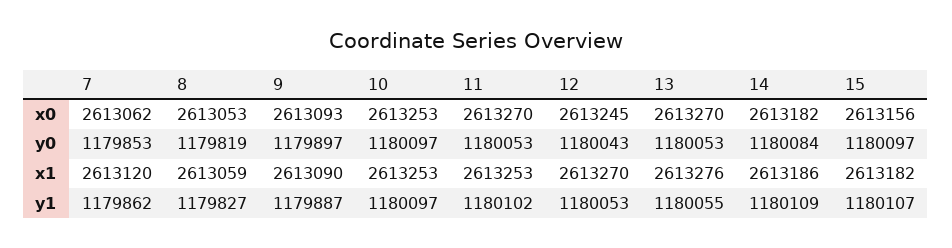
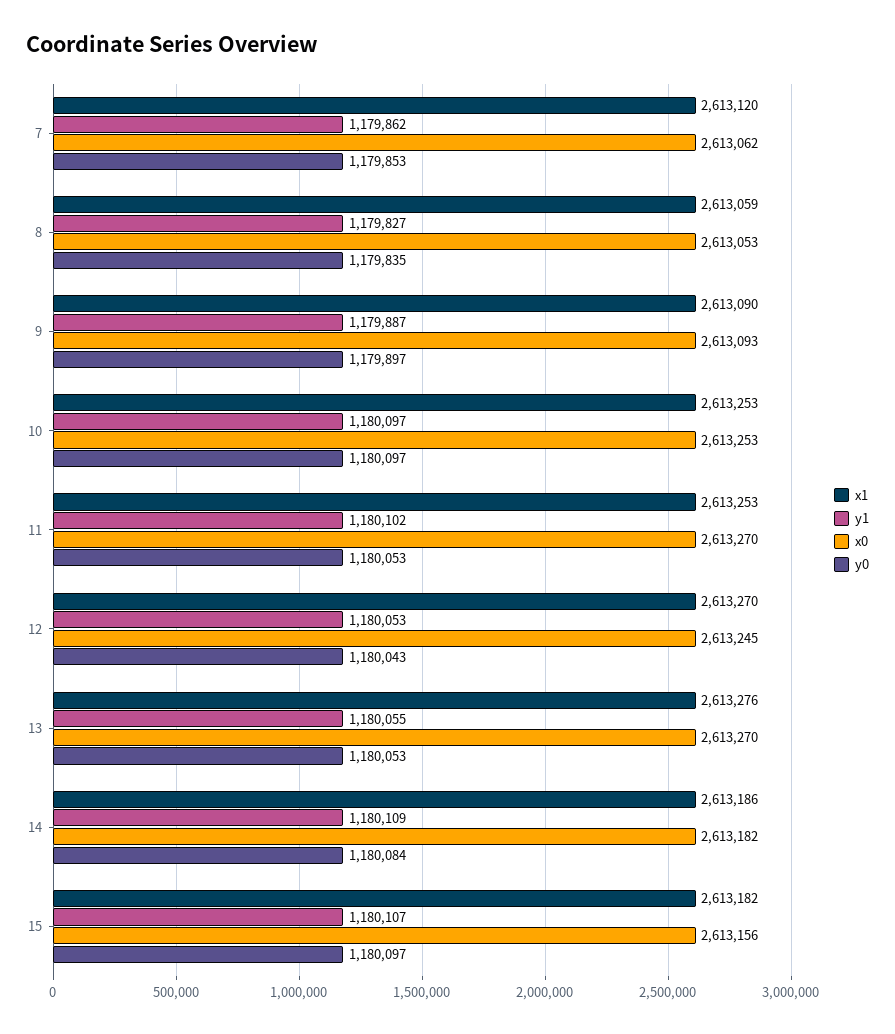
y0, 8: 1179819 -> 1179835

